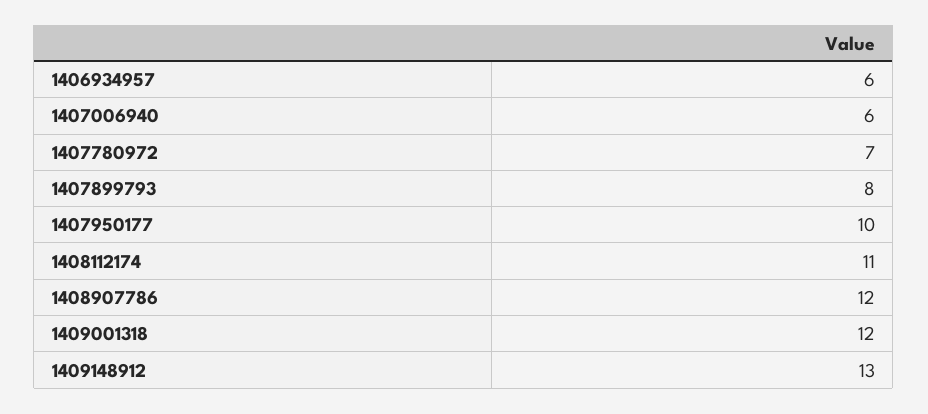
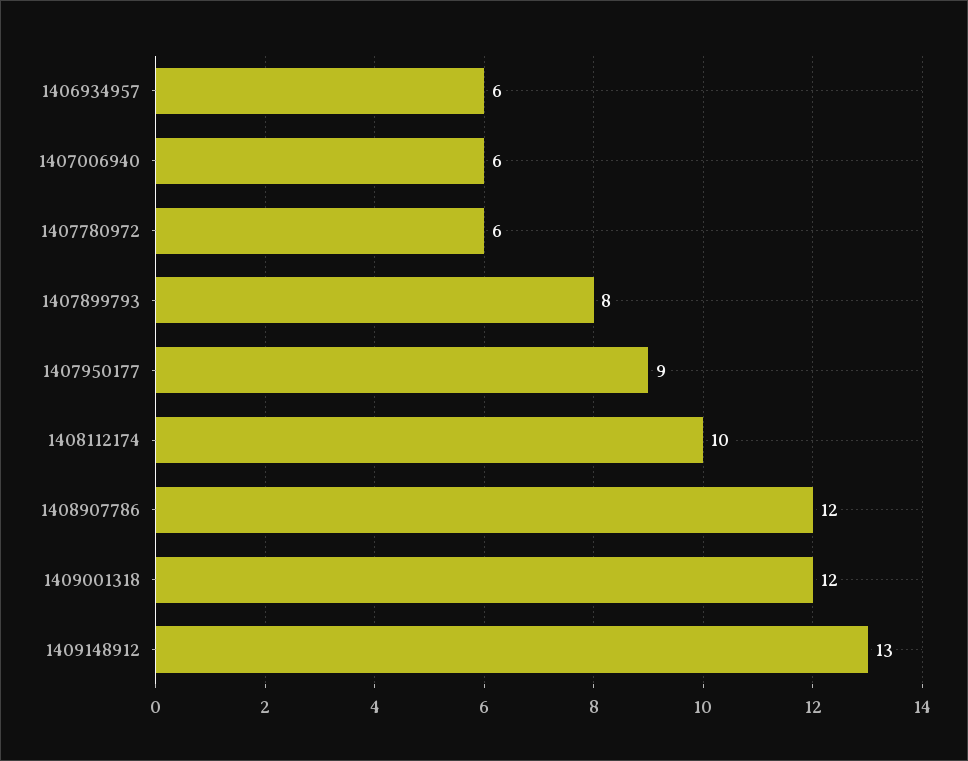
1407780972: 7 -> 6
1407950177: 10 -> 9
1408112174: 11 -> 10

